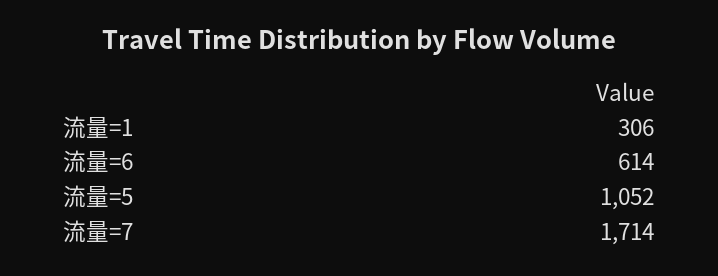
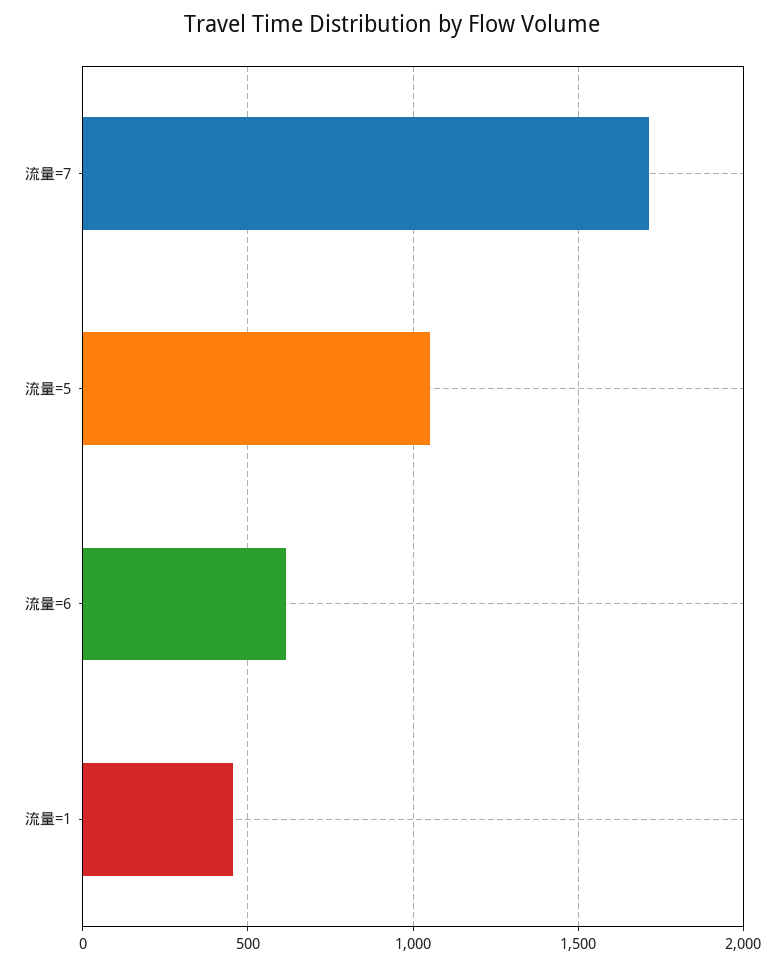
流量=1: 306 -> 450

